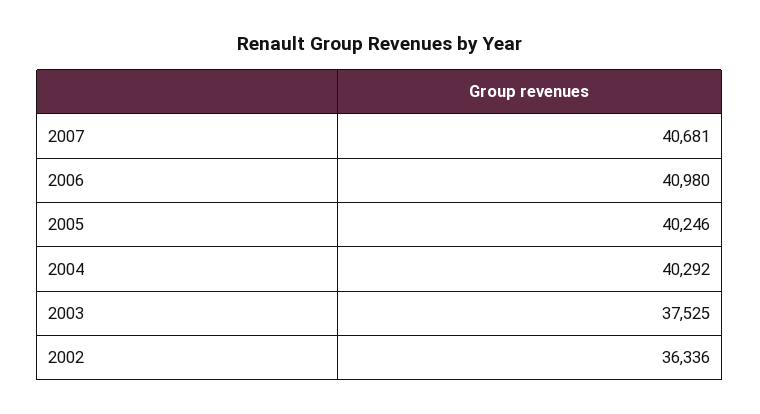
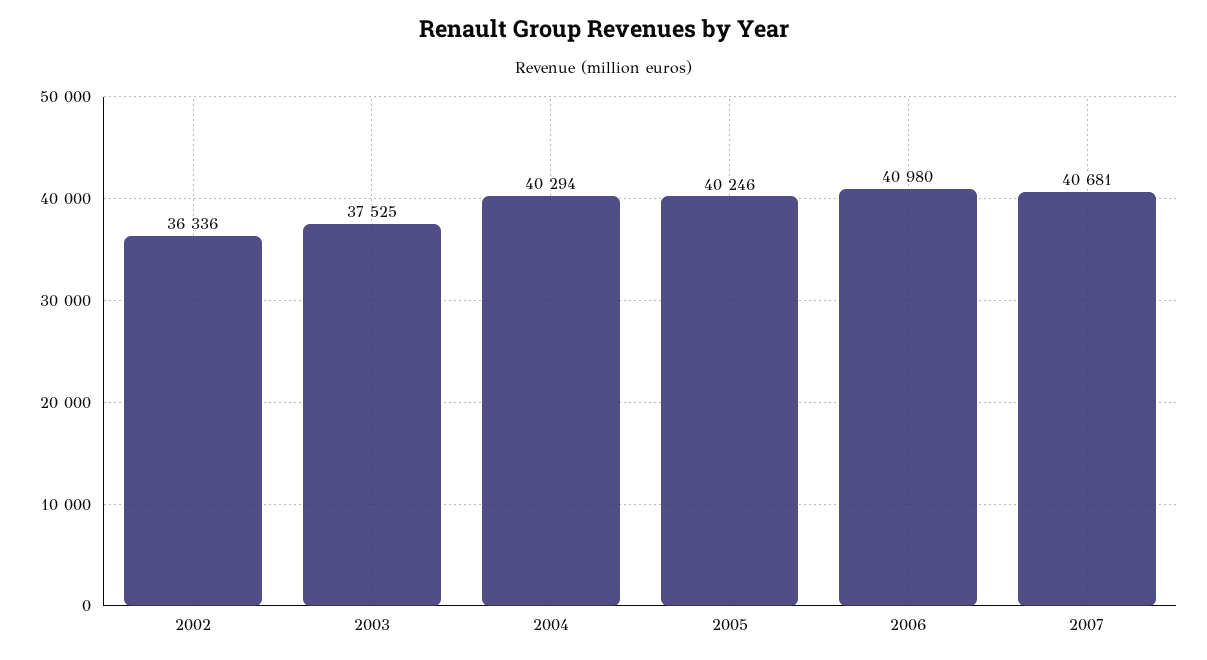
2004: 40292 -> 40294

